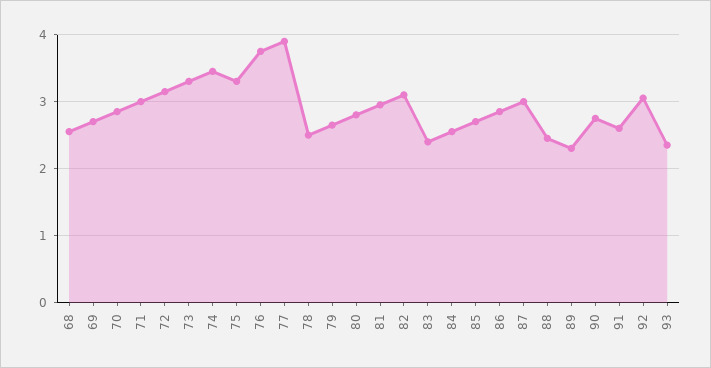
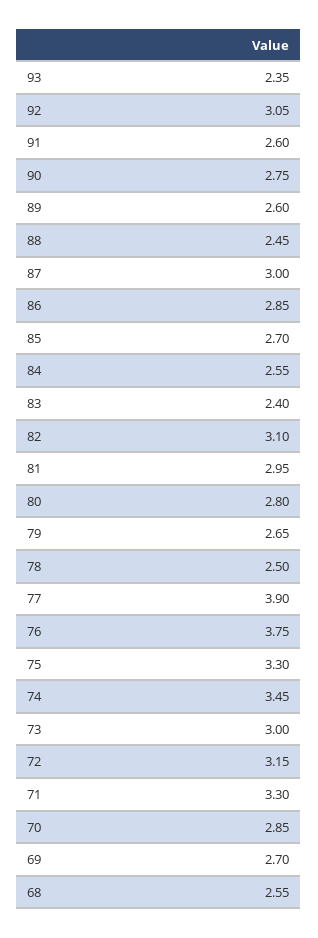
71: 3 -> 3.3
73: 3.3 -> 3
89: 2.3 -> 2.6

